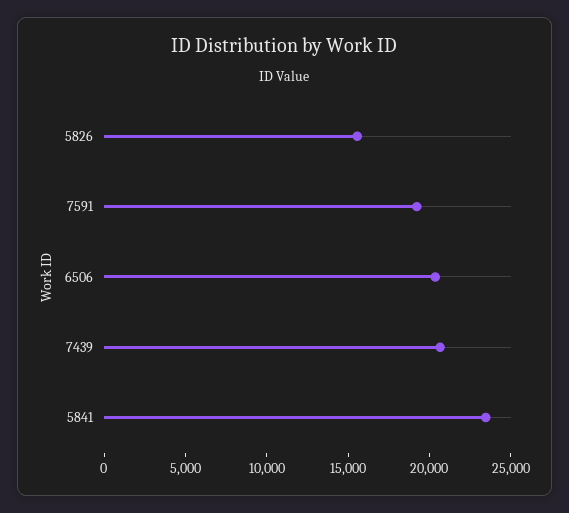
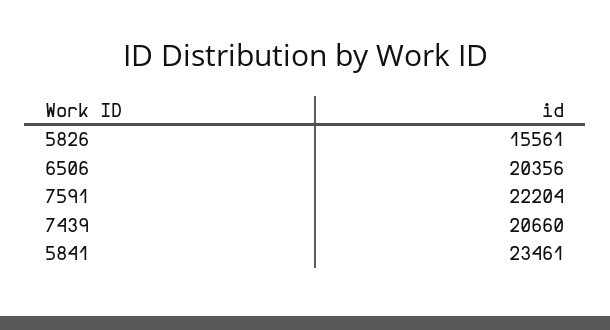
7591: 19000 -> 22204

